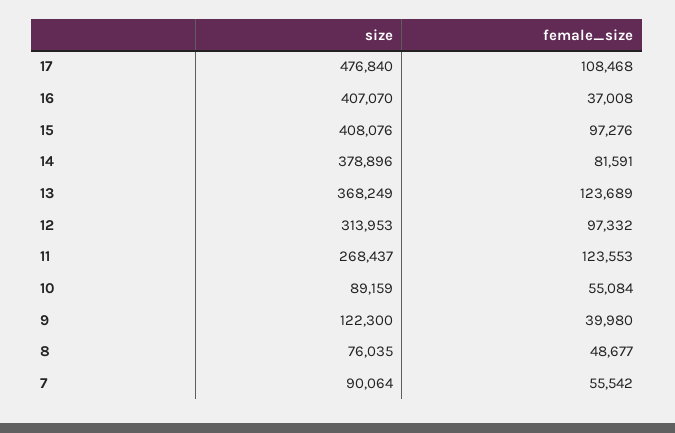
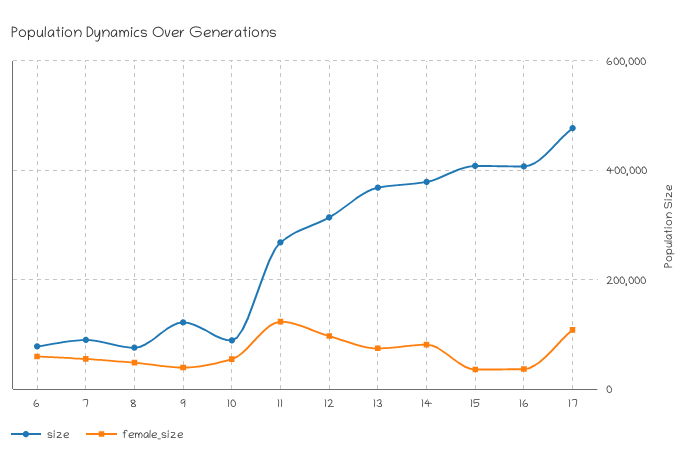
female_size, 15: 97276 -> 40000
female_size, 13: 123689 -> 80000
size, 6: none -> 80000
female_size, 6: none -> 60000

